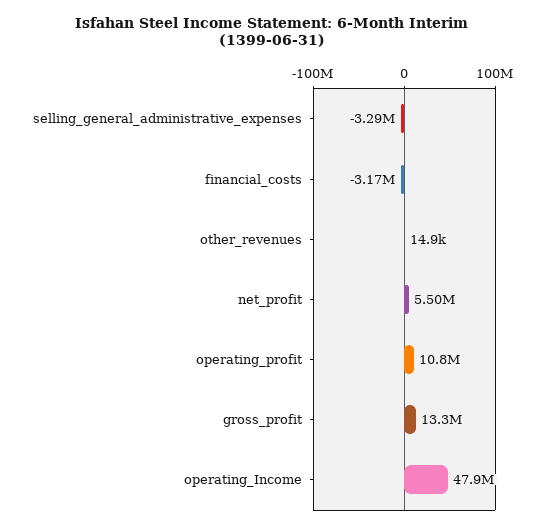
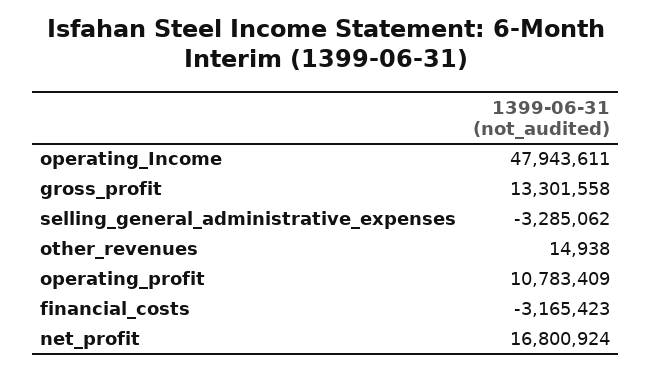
net_profit: 5500000 -> 16800924

